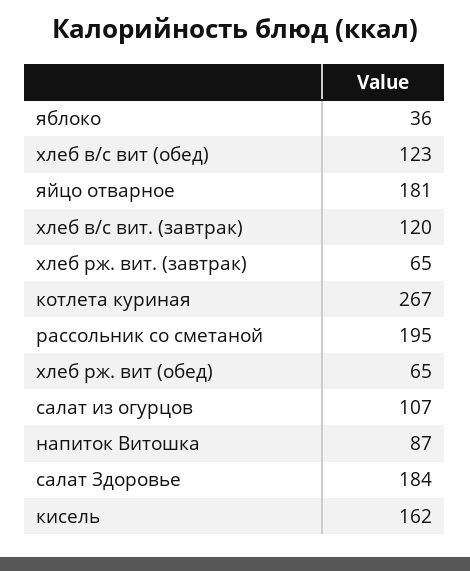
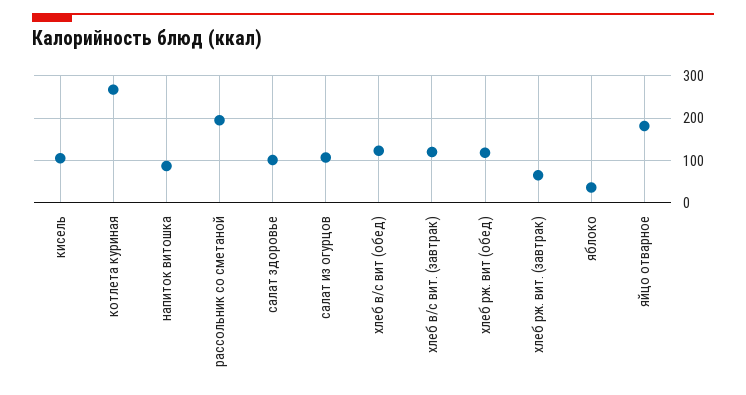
хлеб рж. вит (обед): 65 -> 120
салат Здоровье: 184 -> 100
кисель: 162 -> 100

